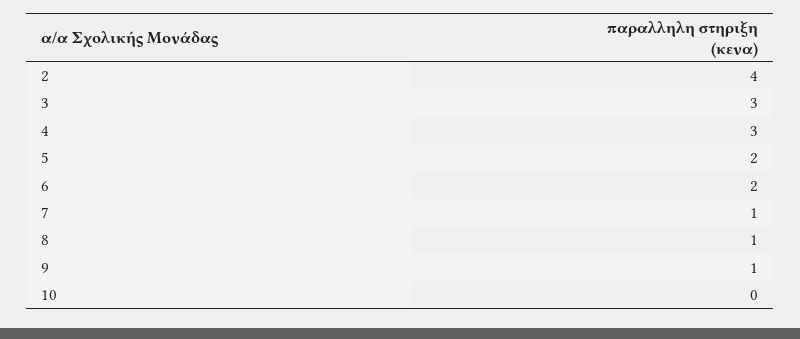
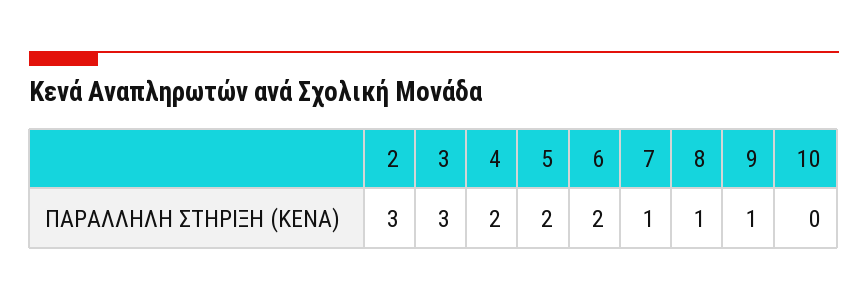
2: 4 -> 3
4: 3 -> 2

